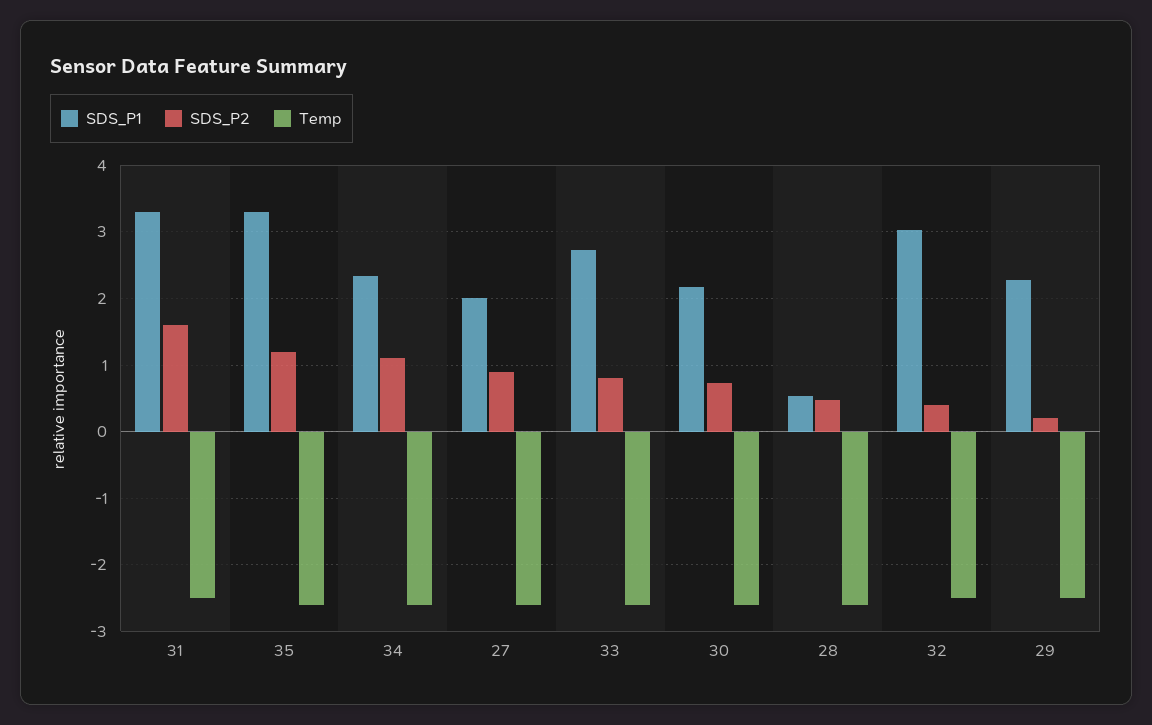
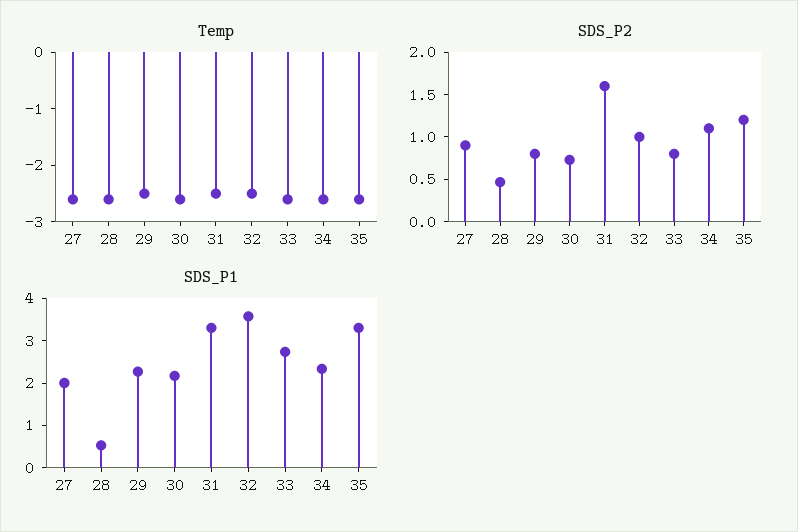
SDS_P1, 32: 3 -> 3.6
SDS_P2, 32: 0.4 -> 1
SDS_P2, 29: 0.2 -> 0.8

